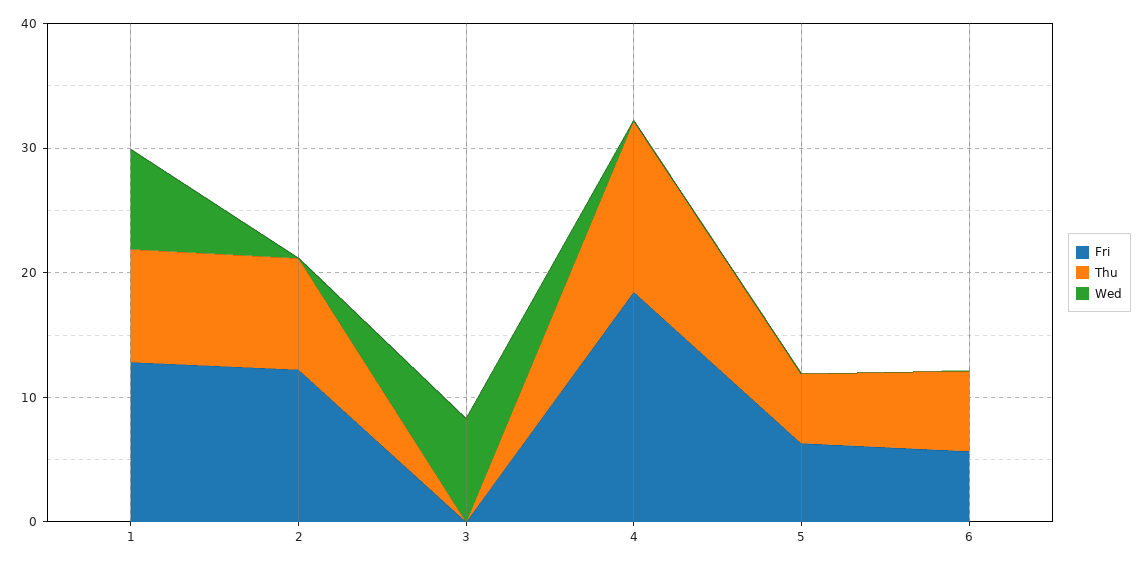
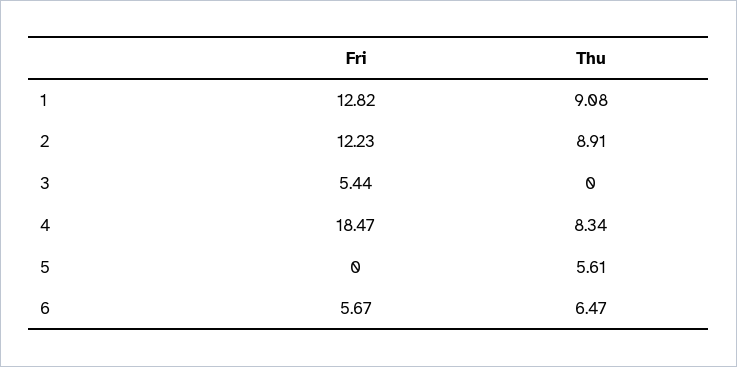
Wed, 1: 8 -> none
Wed, 2: 0 -> none
Fri, 3: 0 -> 5.44
Wed, 3: 8 -> none
Thu, 4: 14 -> 8.34
Wed, 4: 0 -> none
Fri, 5: 6 -> 0
Wed, 5: 0 -> none
Wed, 6: 0 -> none

